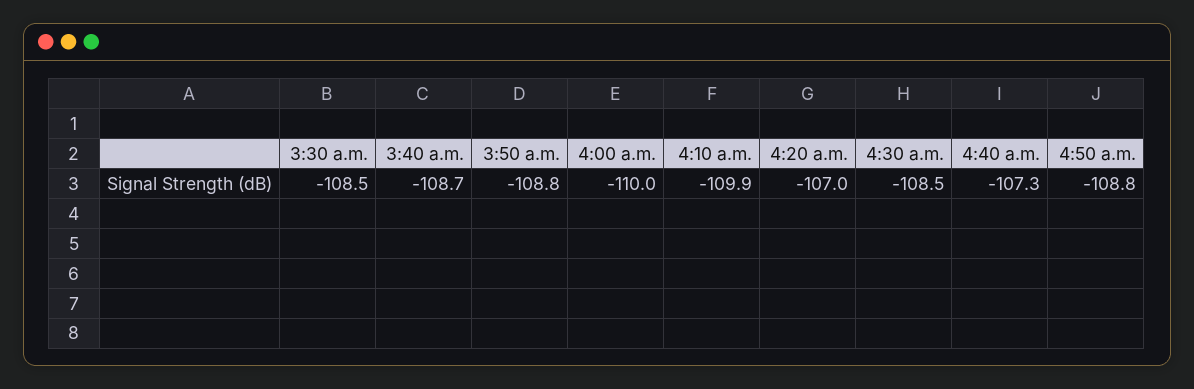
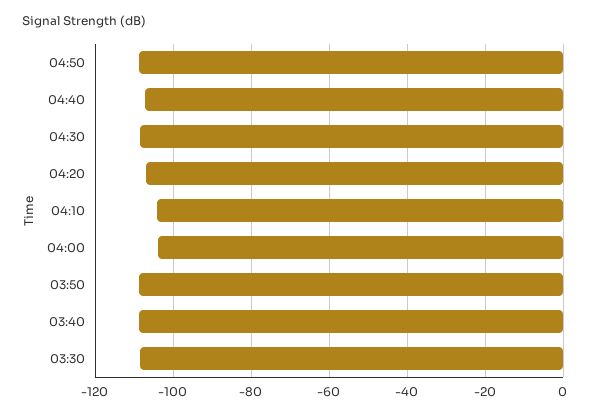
4:00 a.m.: -110 -> -104
4:10 a.m.: -109.9 -> -104

